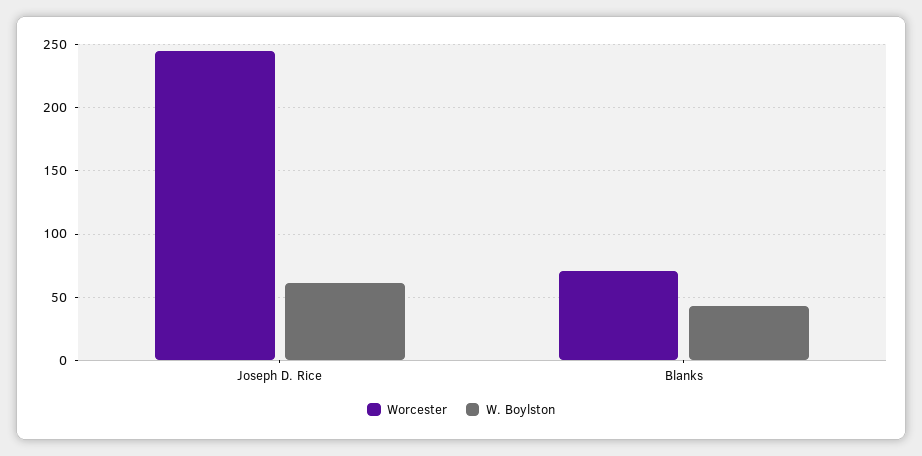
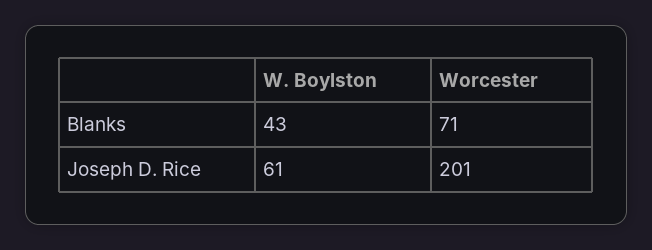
Worcester, Joseph D. Rice: 245 -> 201

